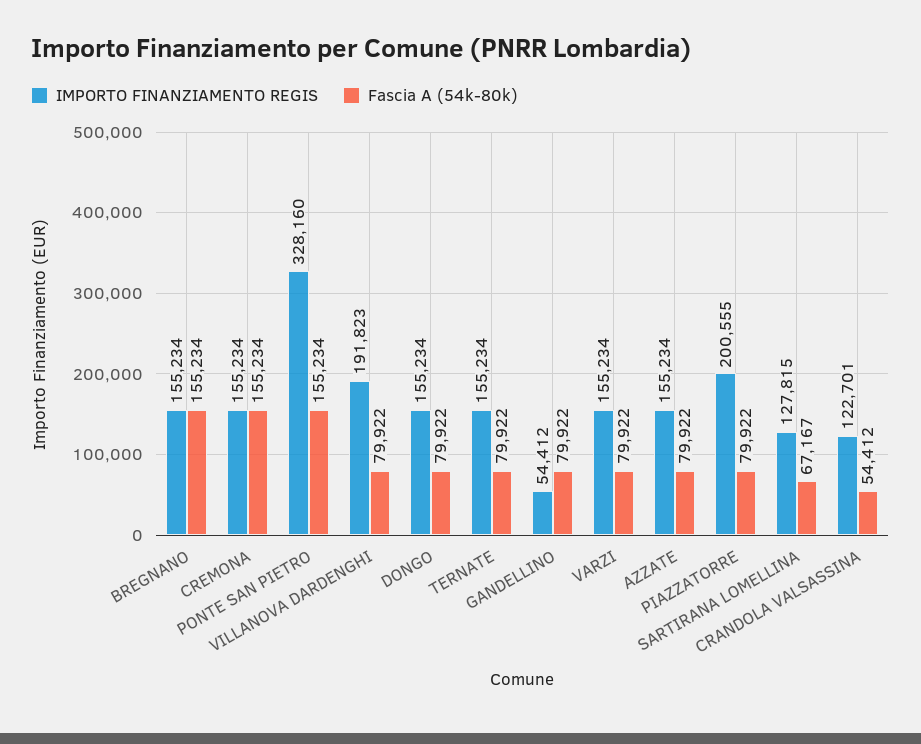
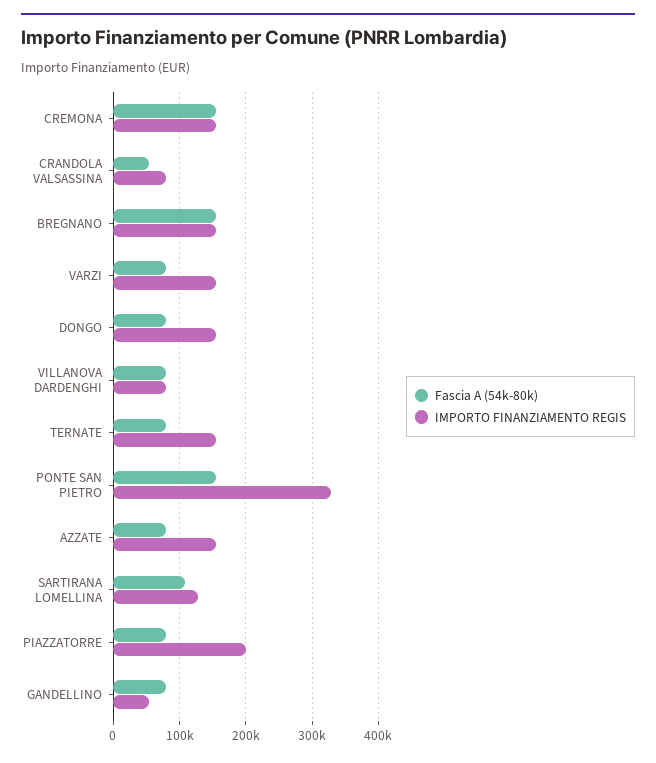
IMPORTO FINANZIAMENTO REGIS, VILLANOVA DARDENGHI: 191823 -> 80000
Fascia A (54k-80k), SARTIRANA LOMELLINA: 67167 -> 110000
IMPORTO FINANZIAMENTO REGIS, CRANDOLA VALSASSINA: 122701 -> 80000

